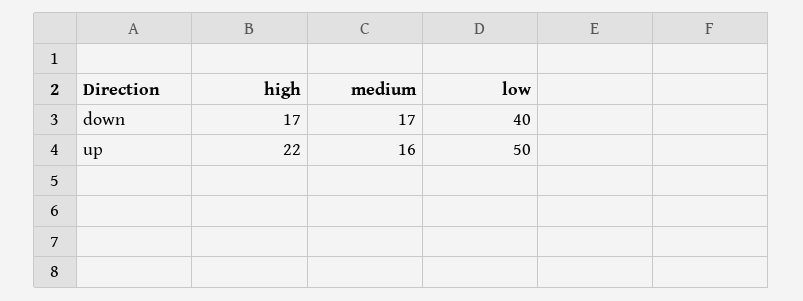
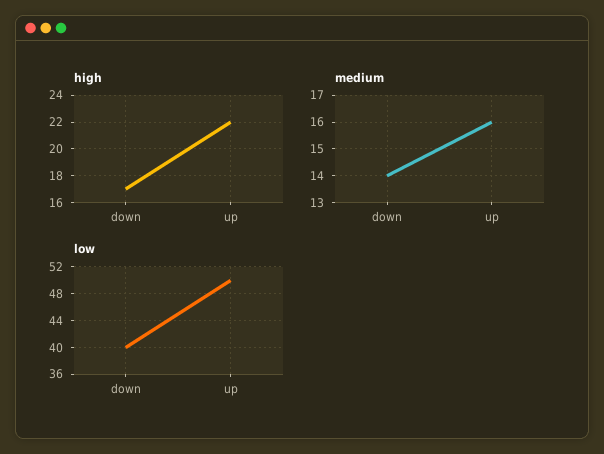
medium, down: 17 -> 14

